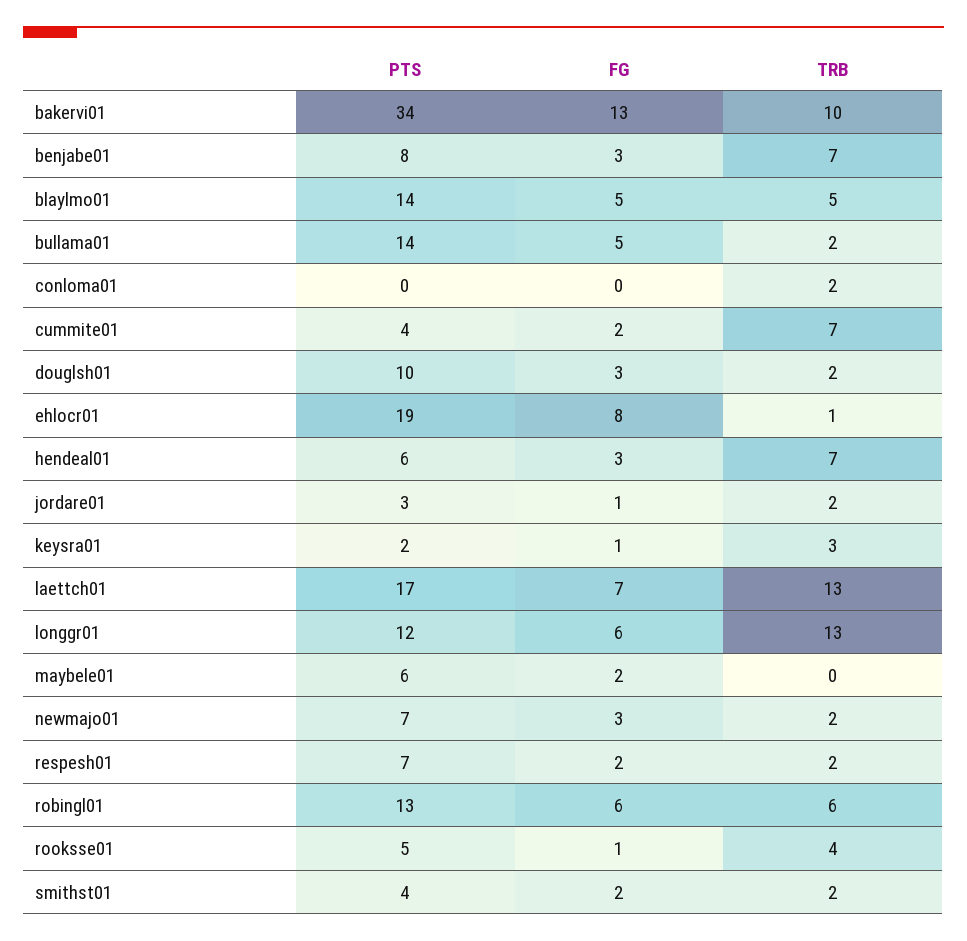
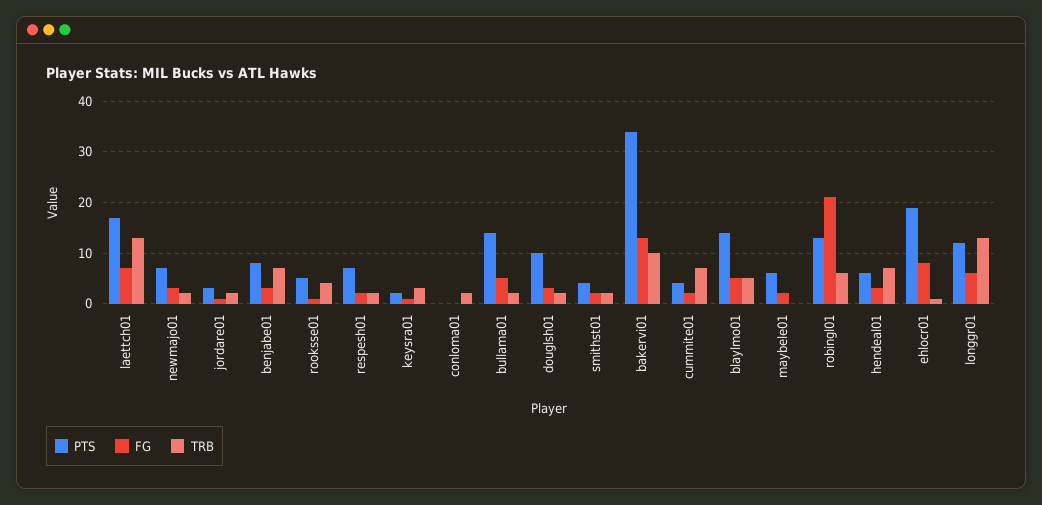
FG, robingl01: 6 -> 20

